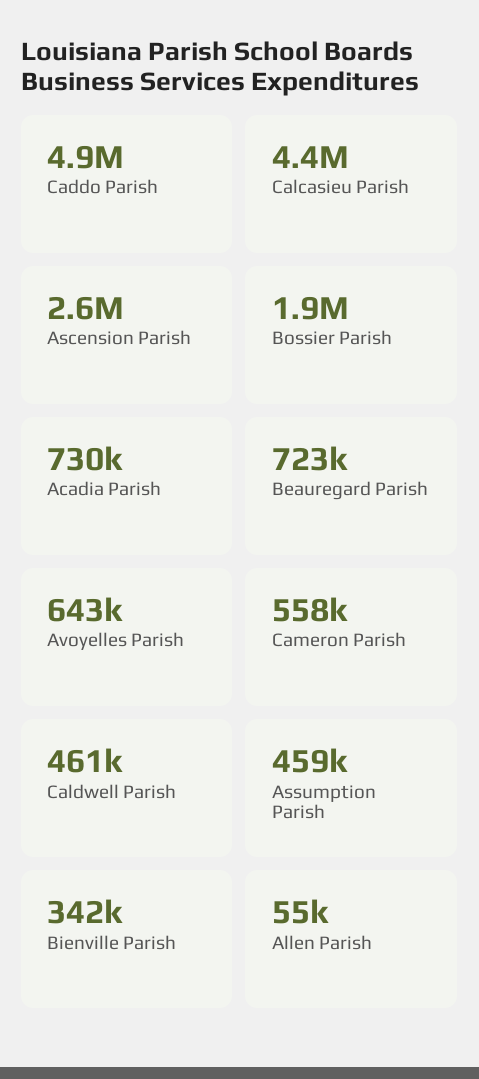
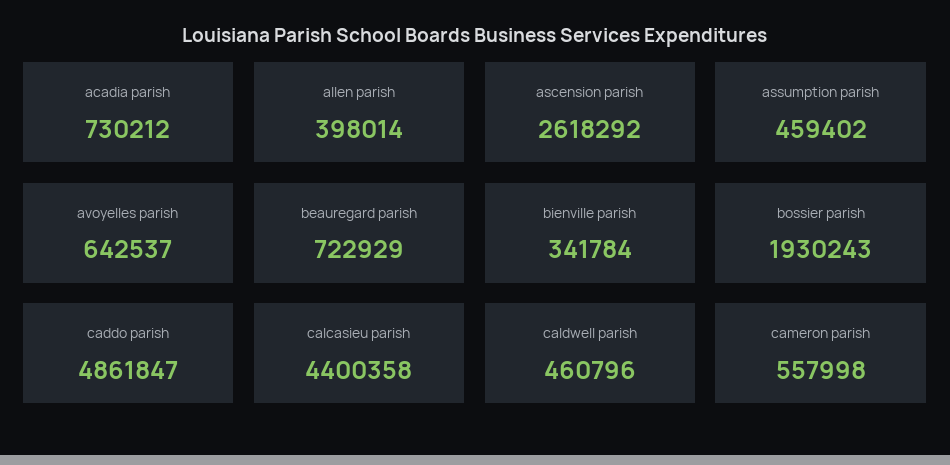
Allen Parish: 55000 -> 398014

